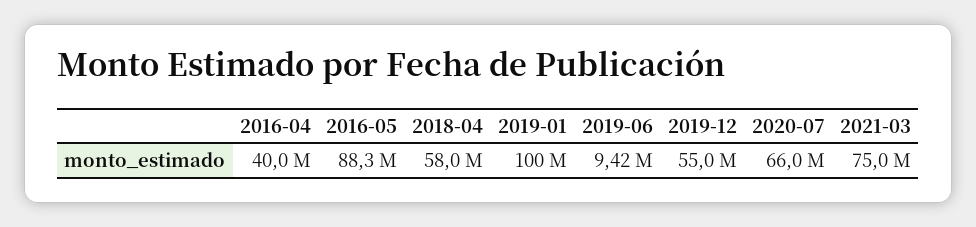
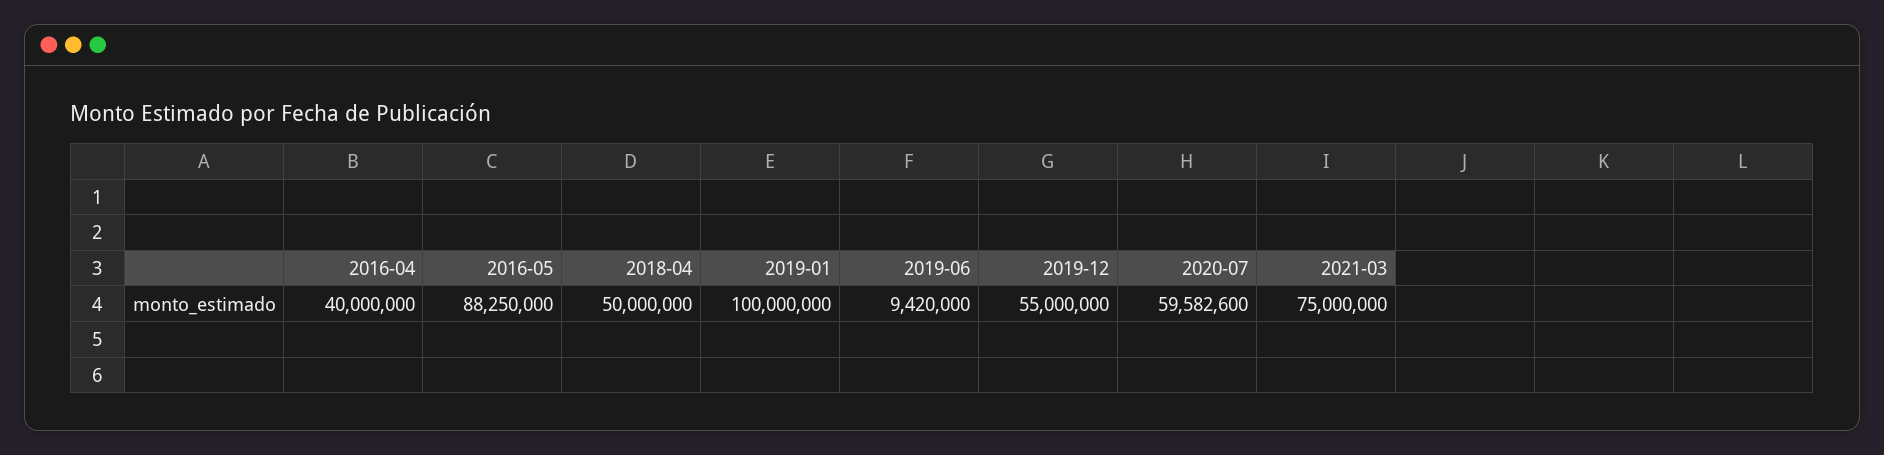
2018-04: 58000000 -> 50000000
2020-07: 66000000 -> 59582600

